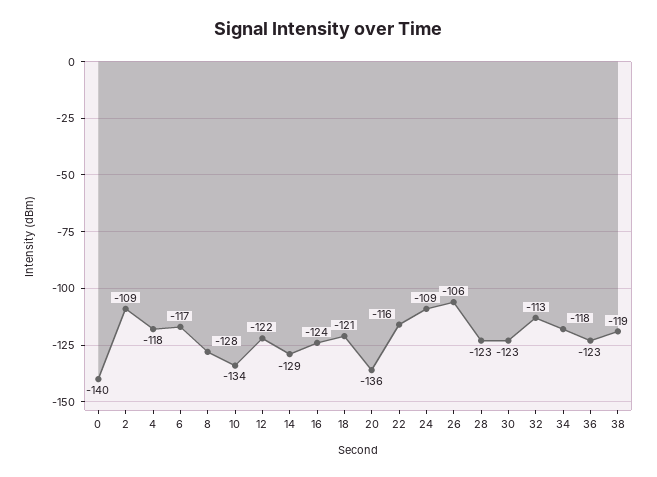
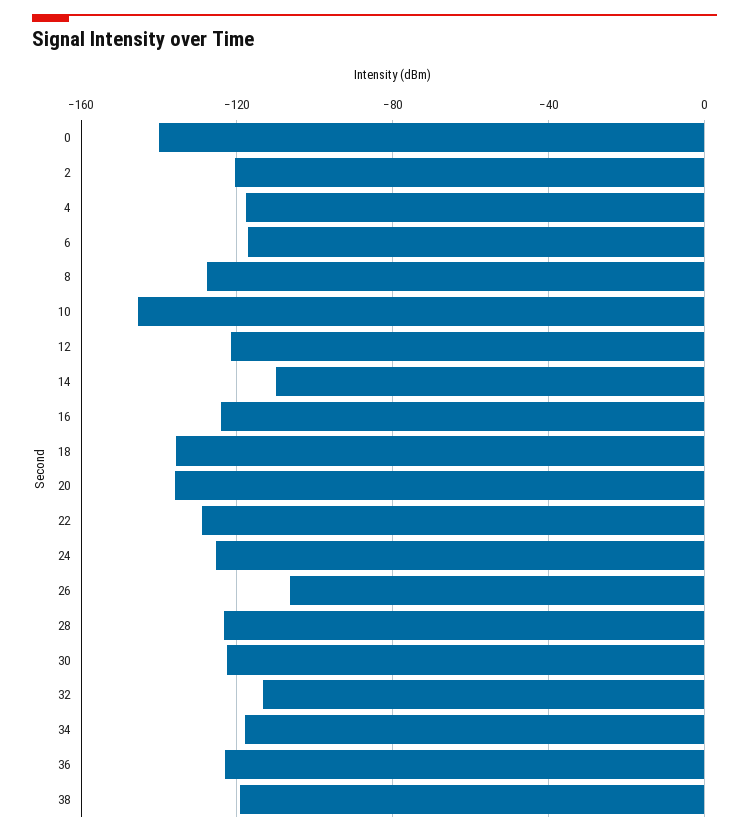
2: -109 -> -120
10: -134 -> -145
14: -129 -> -110
18: -121 -> -135
22: -116 -> -130
24: -109 -> -125

